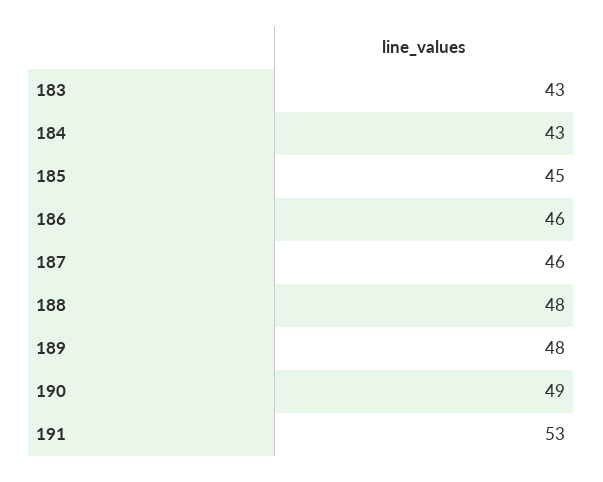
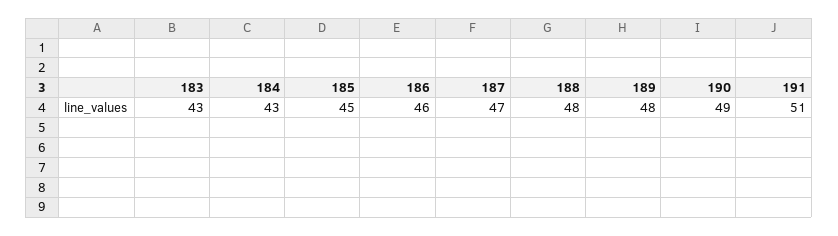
187: 46 -> 47
191: 53 -> 51

